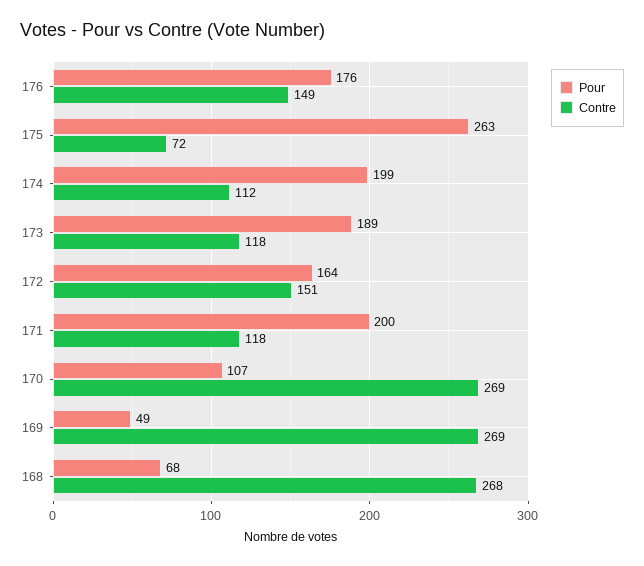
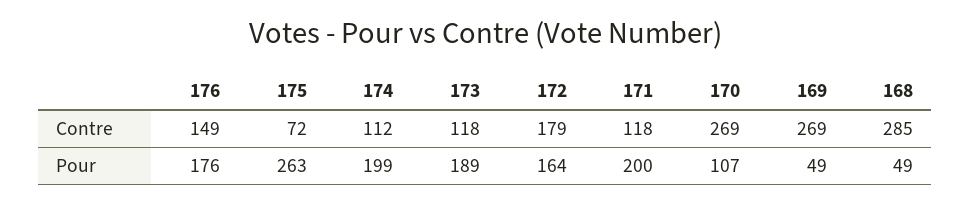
Contre, 172: 151 -> 179
Pour, 168: 68 -> 49
Contre, 168: 268 -> 285

